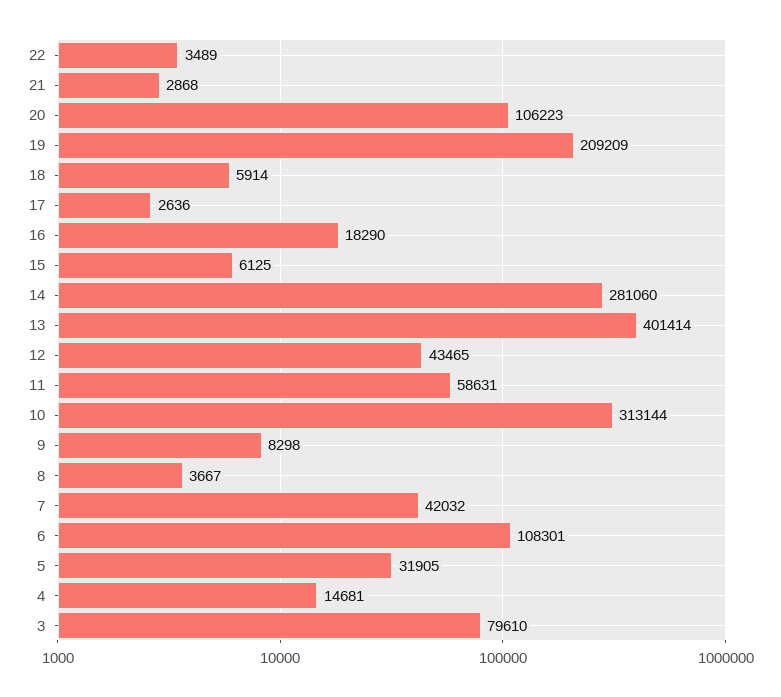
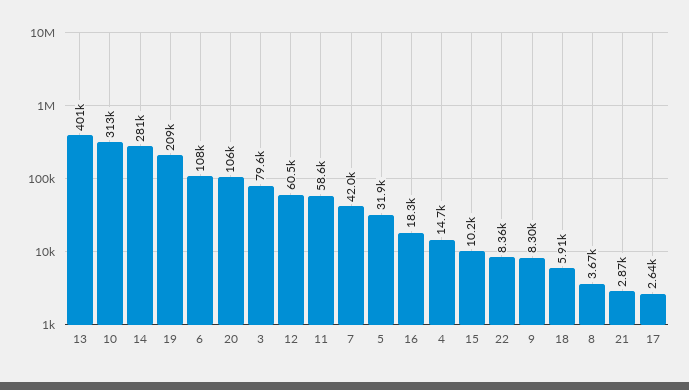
22: 3489 -> 8360
15: 6125 -> 10200
12: 43465 -> 60500

